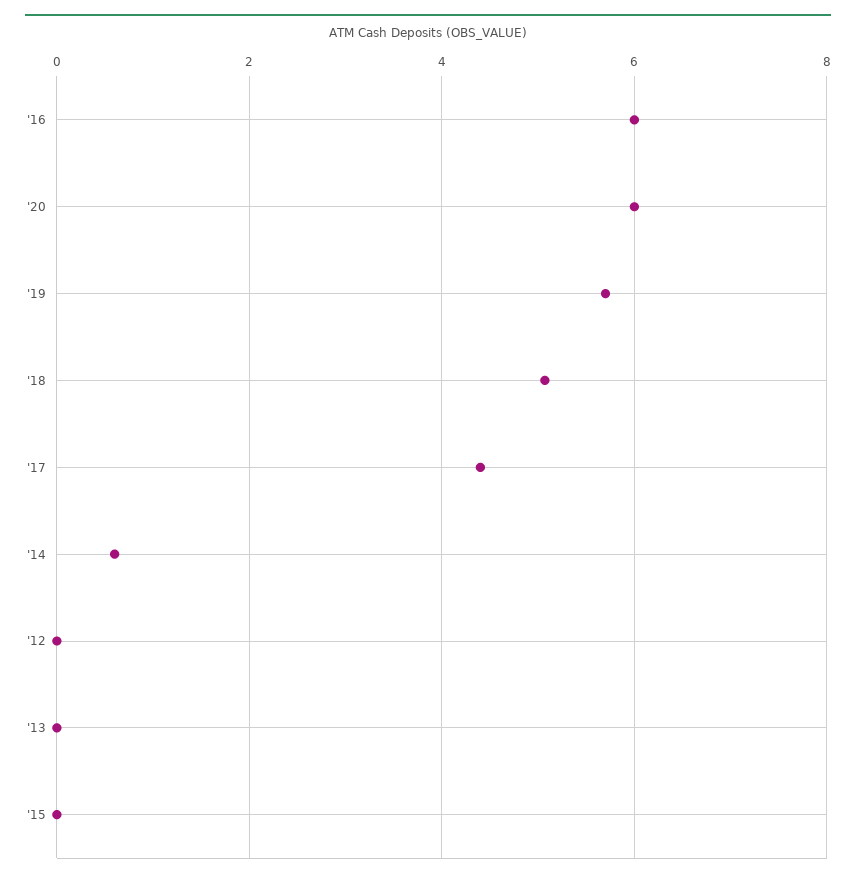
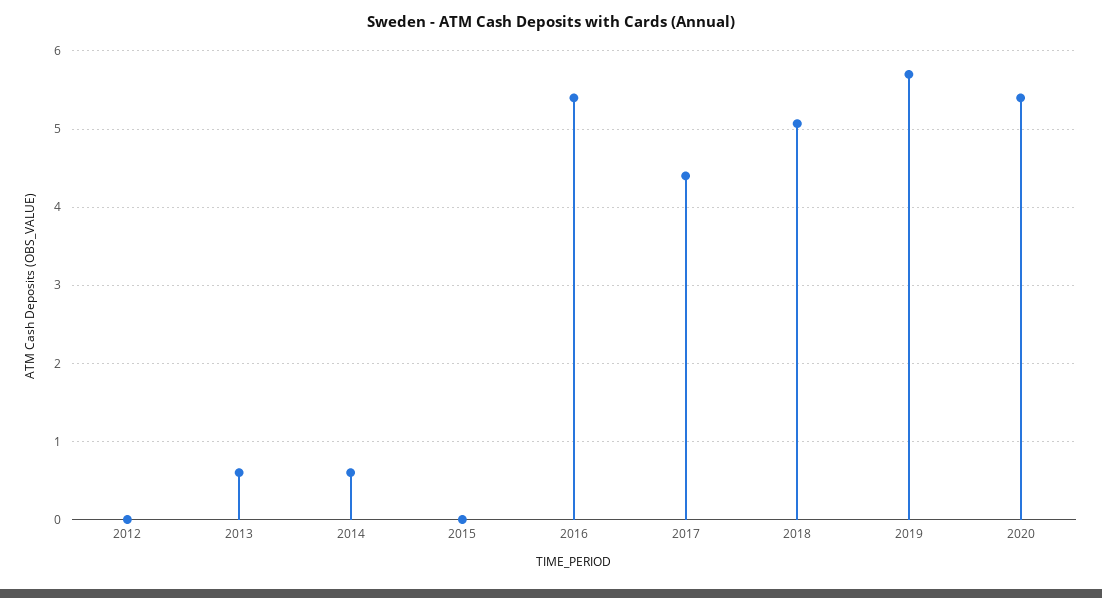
'16: 6 -> 5.4
'20: 6 -> 5.4
'13: 0 -> 0.6

